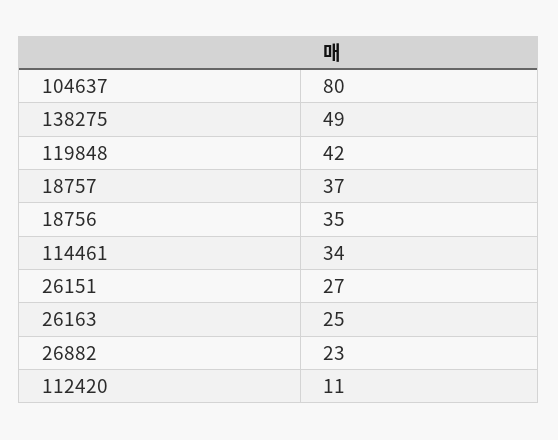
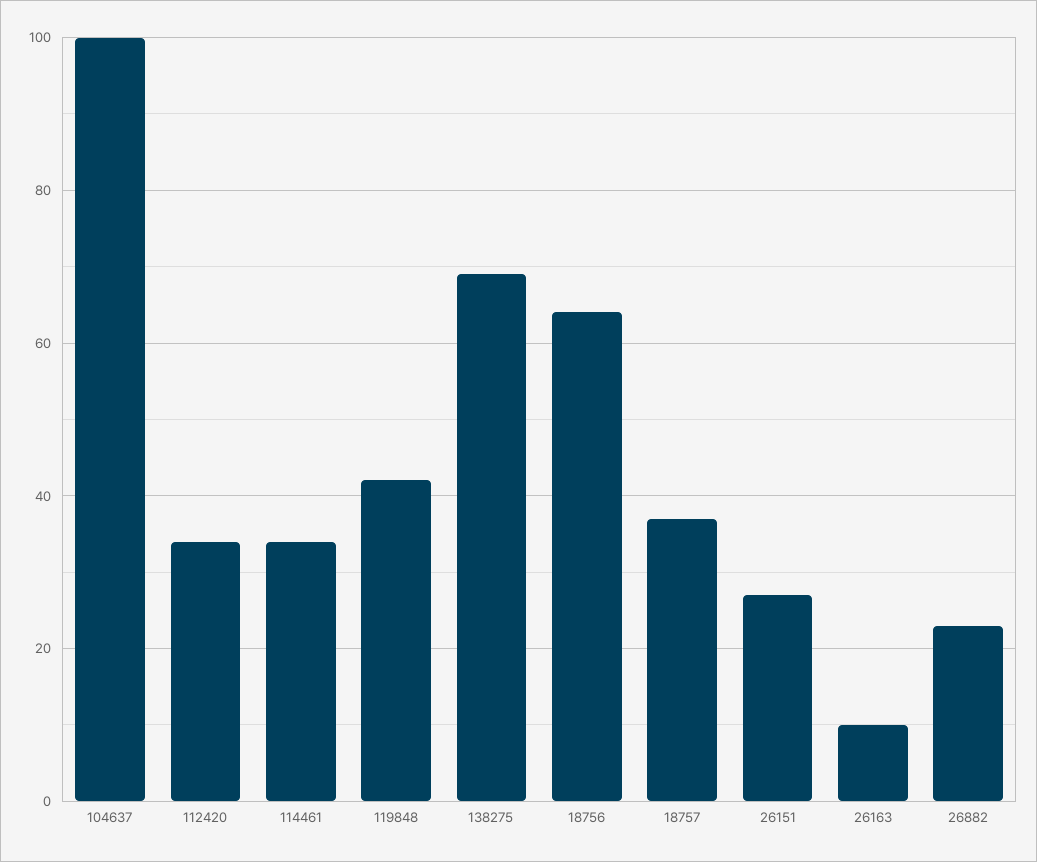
104637: 80 -> 100
138275: 49 -> 70
18756: 35 -> 65
26163: 25 -> 10
112420: 11 -> 35

